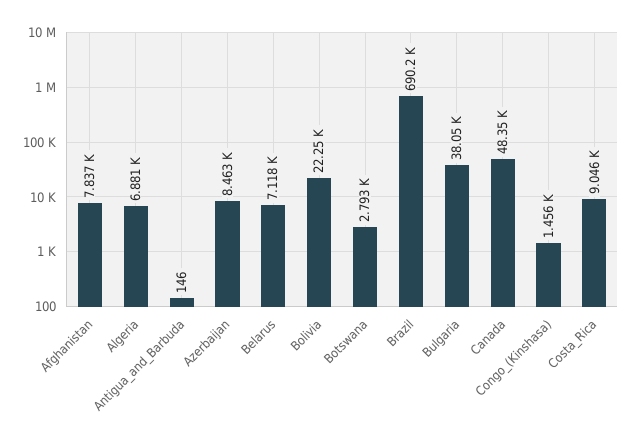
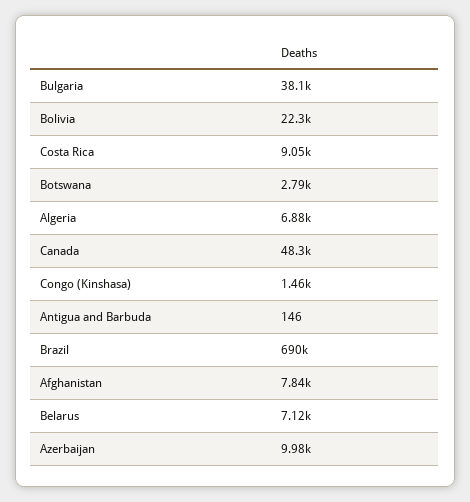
Azerbaijan: 8463 -> 9980

